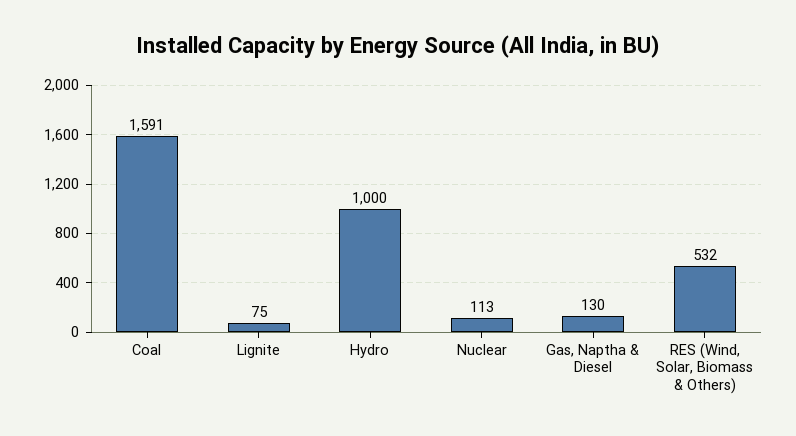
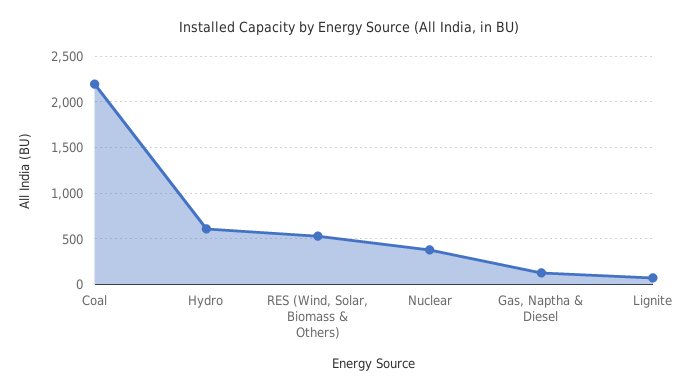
Coal: 1591 -> 2200
Hydro: 1000 -> 600
Nuclear: 113 -> 400

